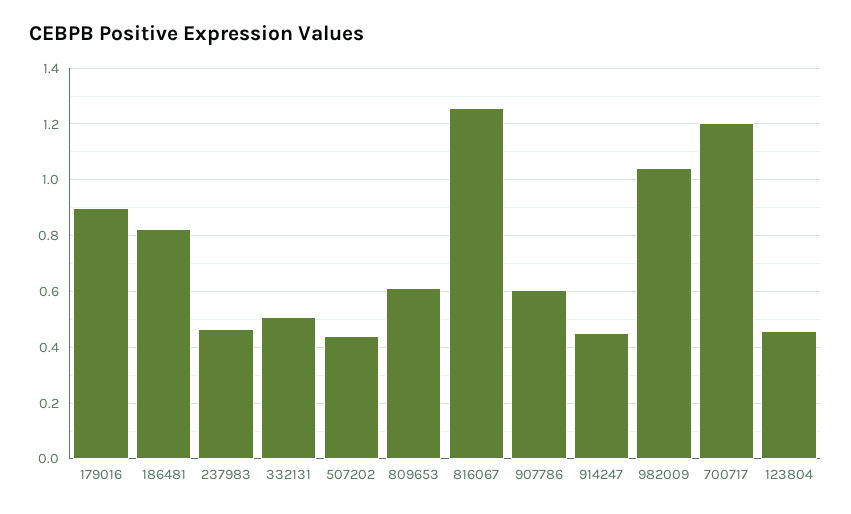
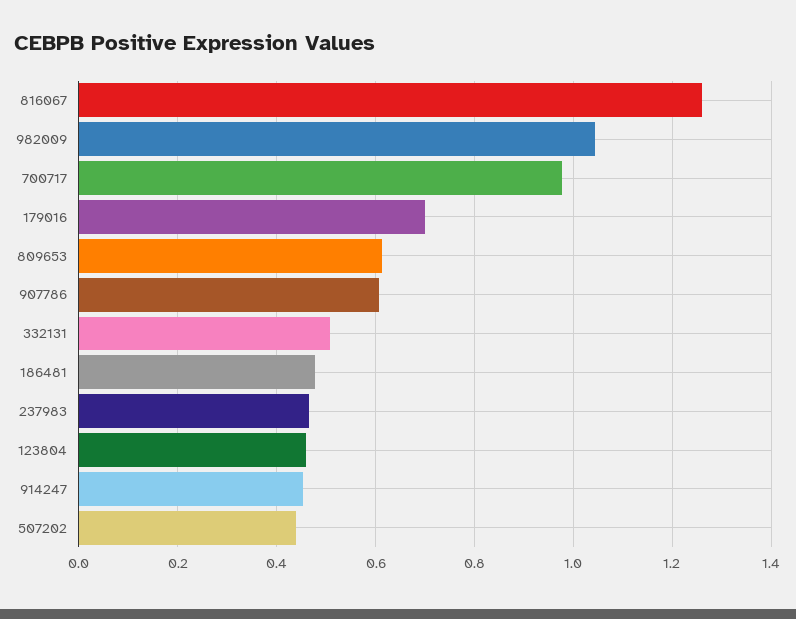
179016: 0.9 -> 0.7
186481: 0.825 -> 0.48
700717: 1.2 -> 0.98

